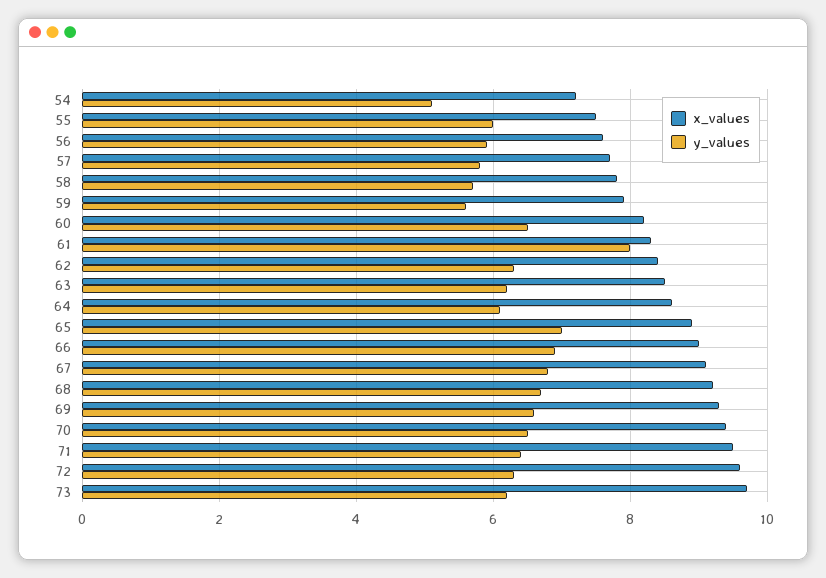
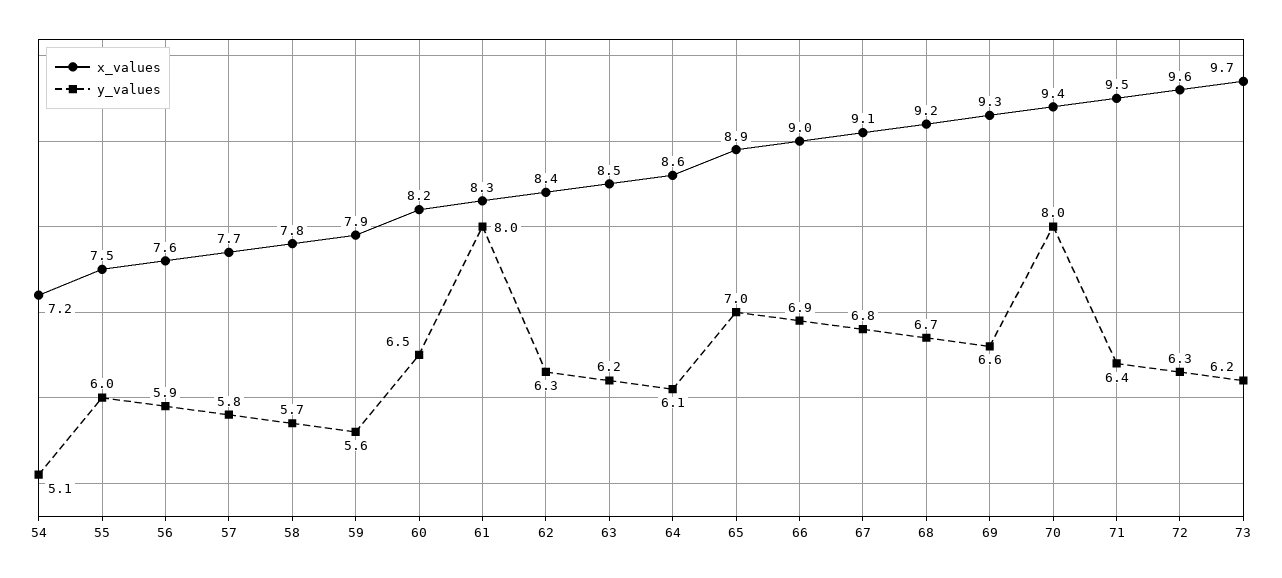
y_values, 70: 6.5 -> 8

